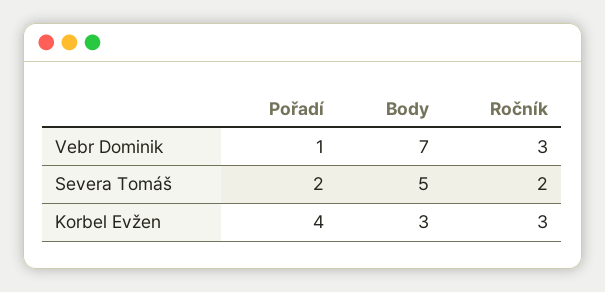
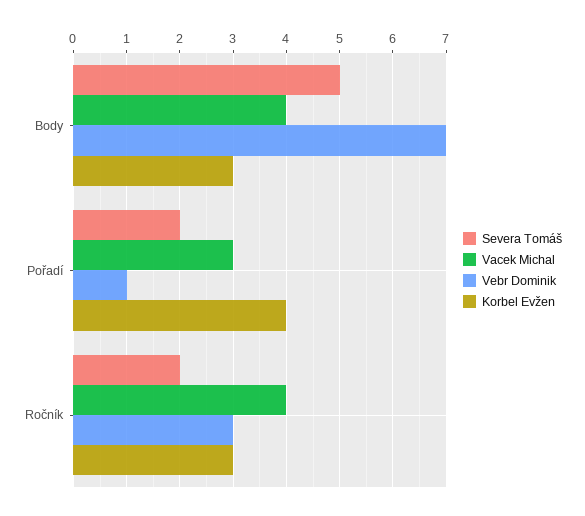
Vacek Michal, Body: none -> 4
Vacek Michal, Pořadí: none -> 3
Vacek Michal, Ročník: none -> 4

